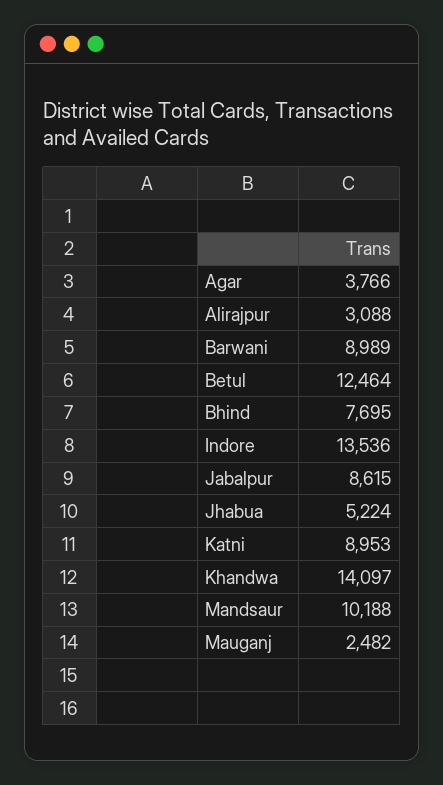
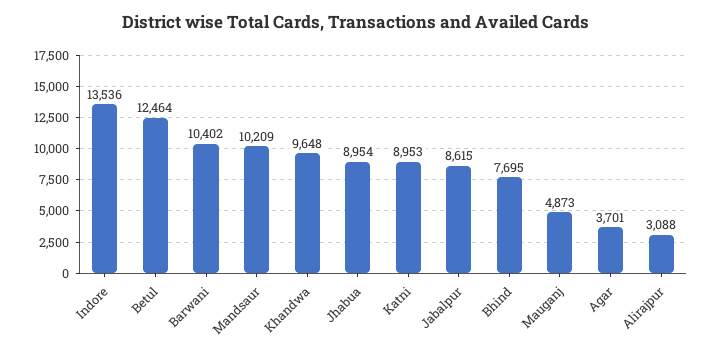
Agar: 3766 -> 3701
Barwani: 8989 -> 10402
Jhabua: 5224 -> 8954
Khandwa: 14097 -> 9648
Mandsaur: 10188 -> 10209
Mauganj: 2482 -> 4873

